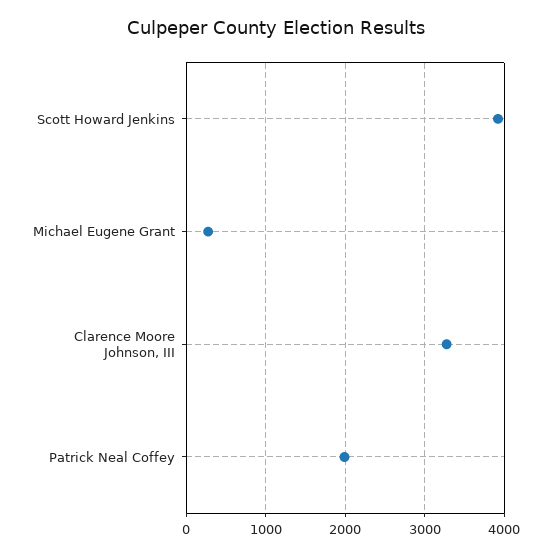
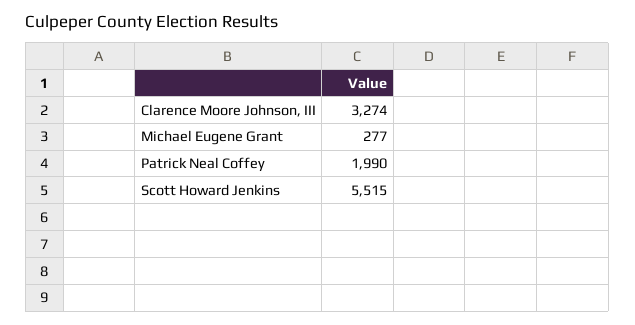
Scott Howard Jenkins: 3900 -> 5515

